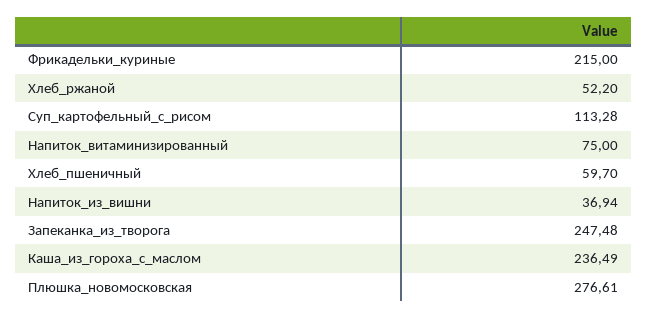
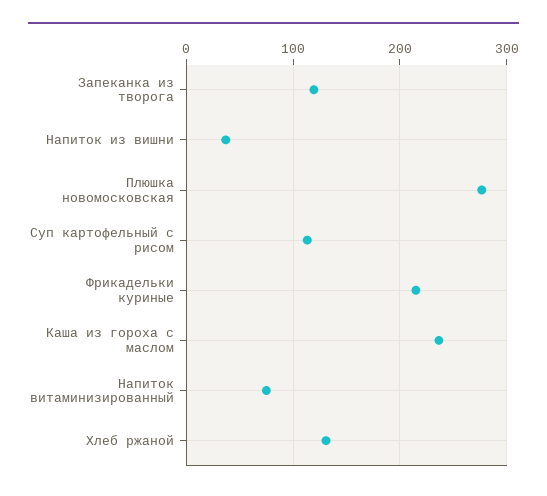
Хлеб_ржаной: 52.2 -> 130
Хлеб_пшеничный: 59.7 -> none
Запеканка_из_творога: 247.48 -> 120

